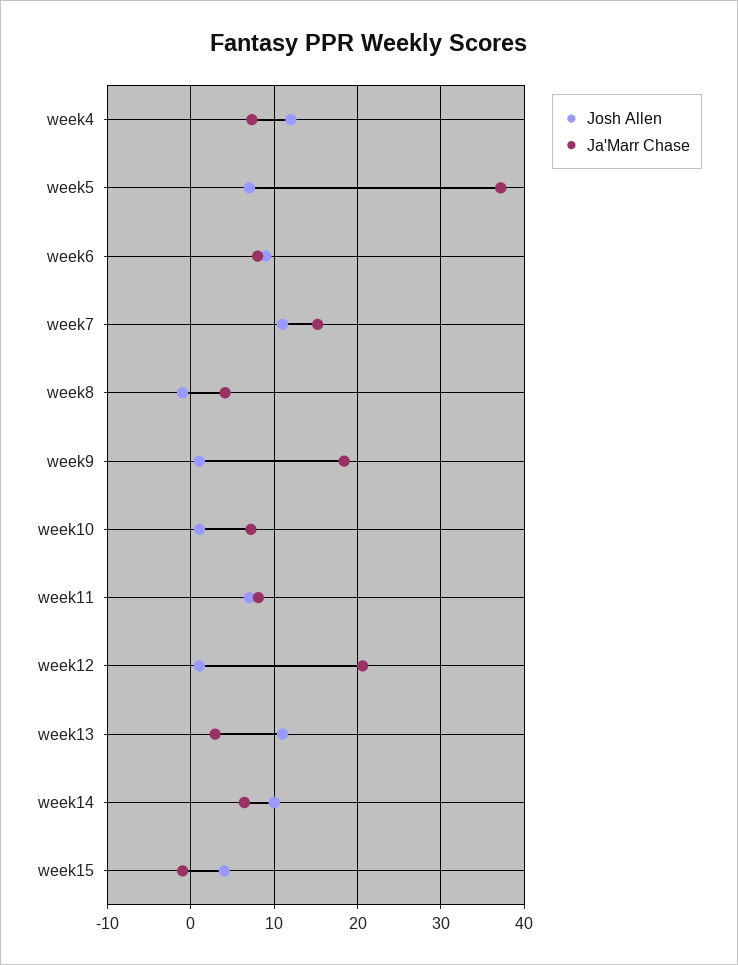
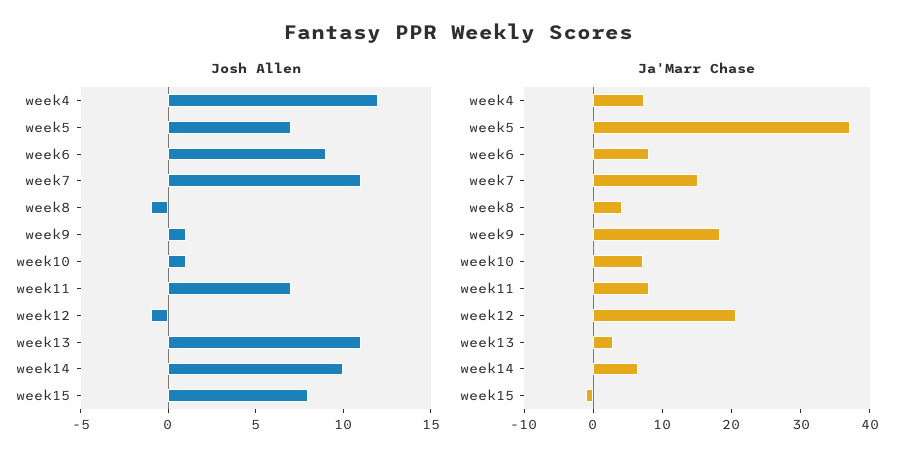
Josh Allen, week12: 1 -> -1
Josh Allen, week15: 4 -> 8

